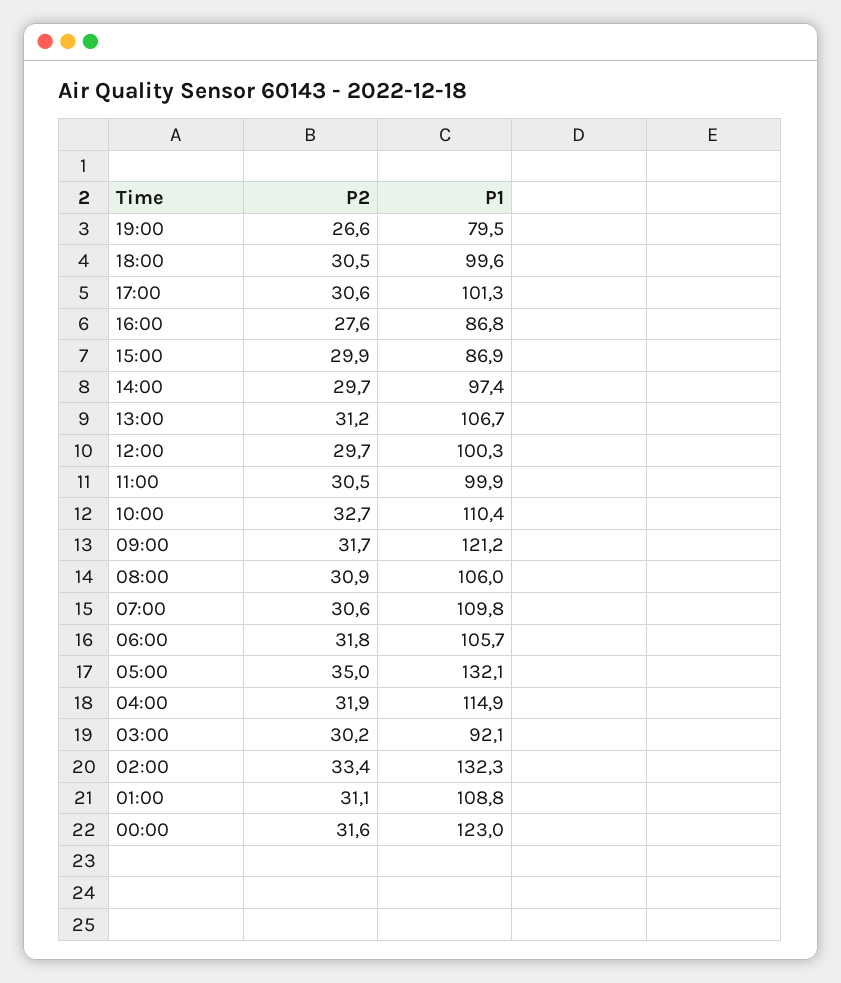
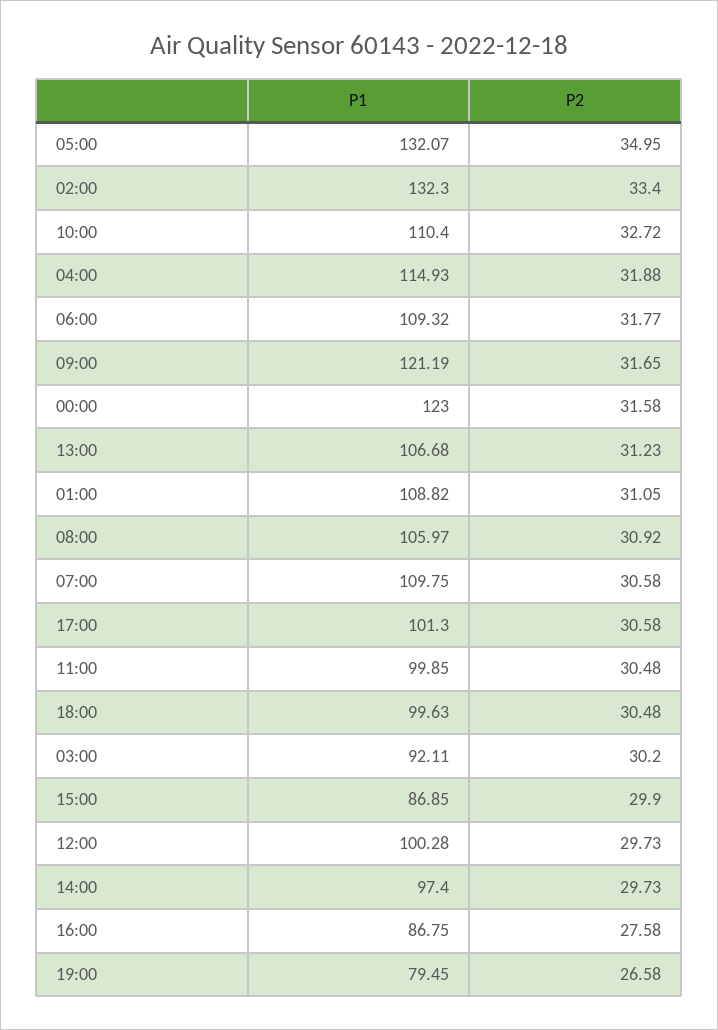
P1, 06:00: 105.7 -> 109.32

